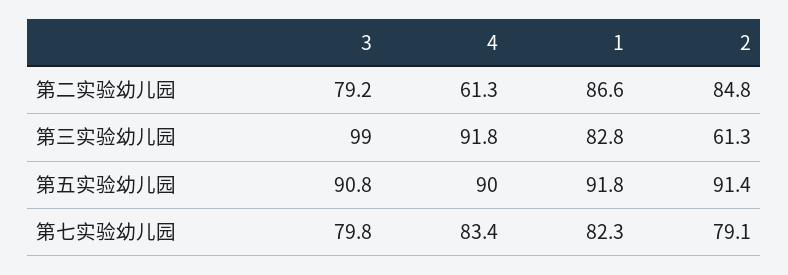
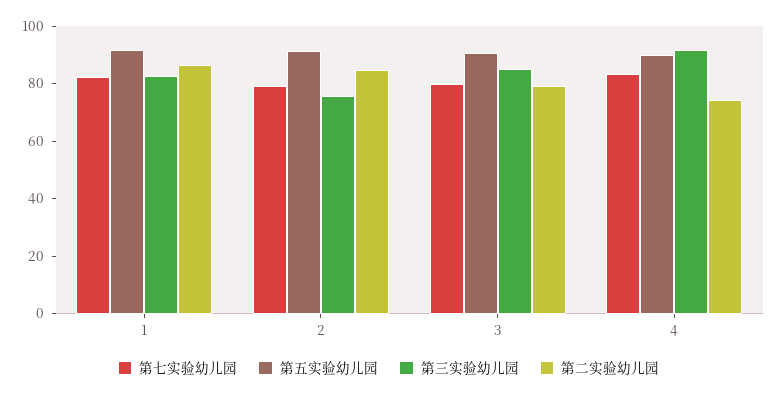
第二实验幼儿园, 4: 61.3 -> 75
第三实验幼儿园, 3: 99 -> 85
第三实验幼儿园, 2: 61.3 -> 75

